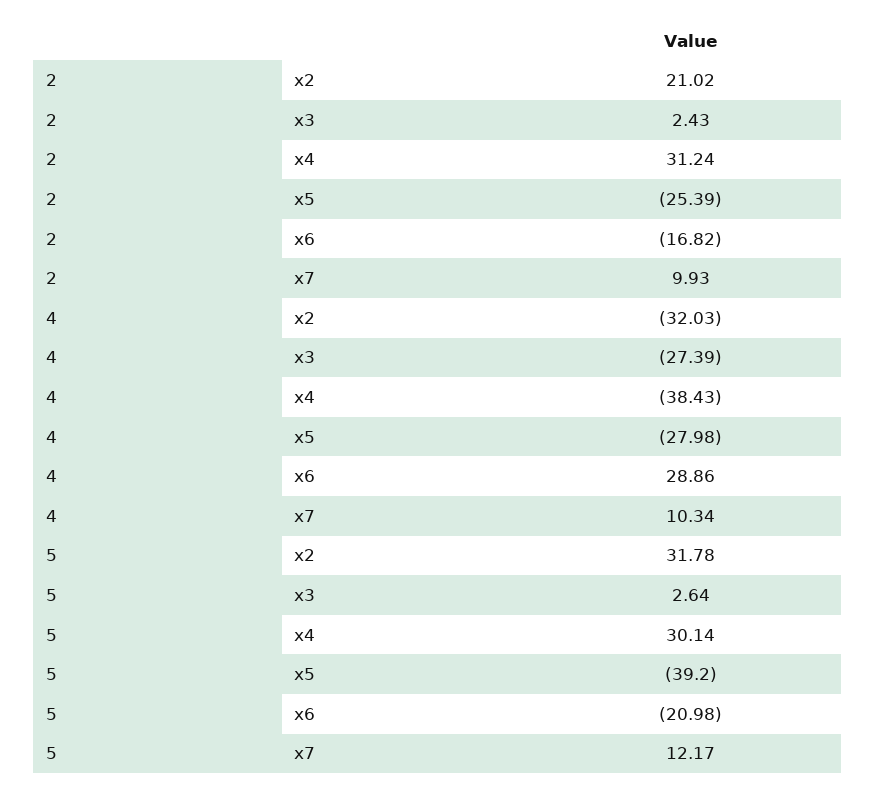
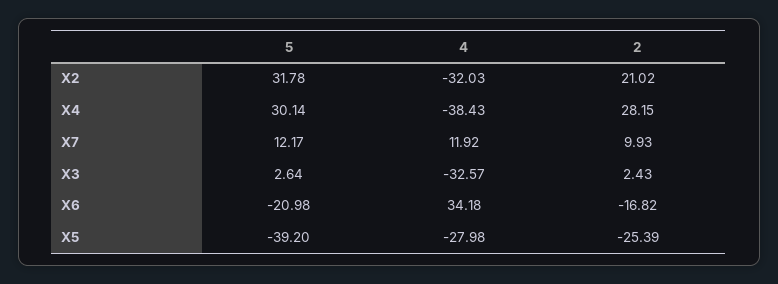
2, x4: 31.24 -> 28.15
4, x3: -27.39 -> -32.57
4, x6: 28.86 -> 34.18
4, x7: 10.34 -> 11.92

